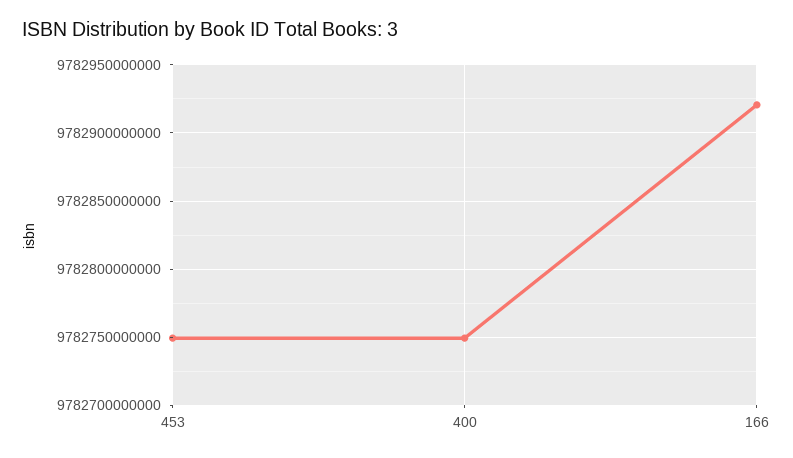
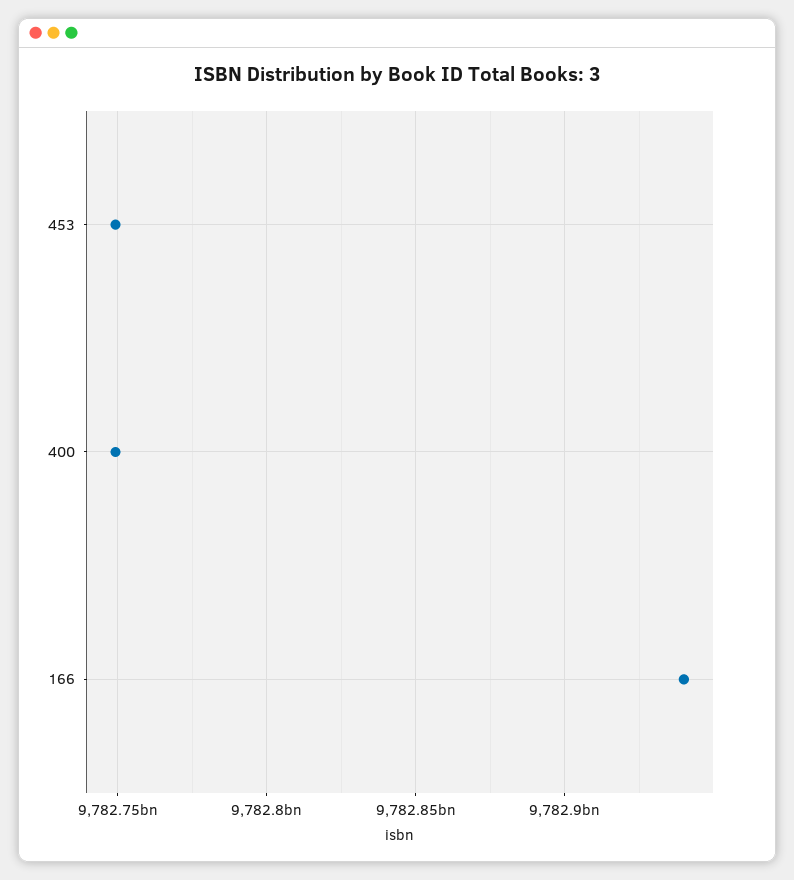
166: 9782920000000 -> 9782940000000

